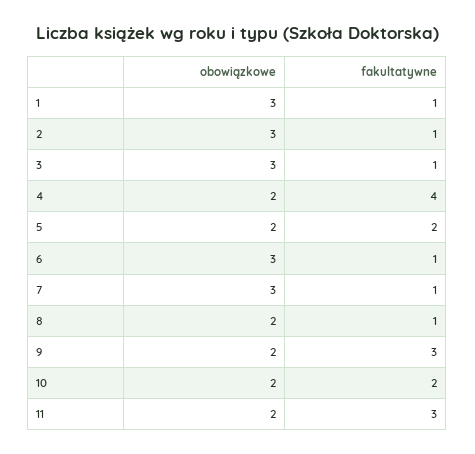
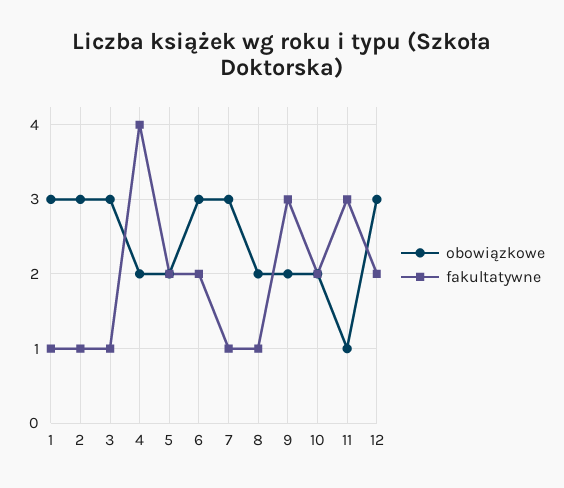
fakultatywne, 6: 1 -> 2
obowiązkowe, 11: 2 -> 1
obowiązkowe, 12: none -> 3
fakultatywne, 12: none -> 2

